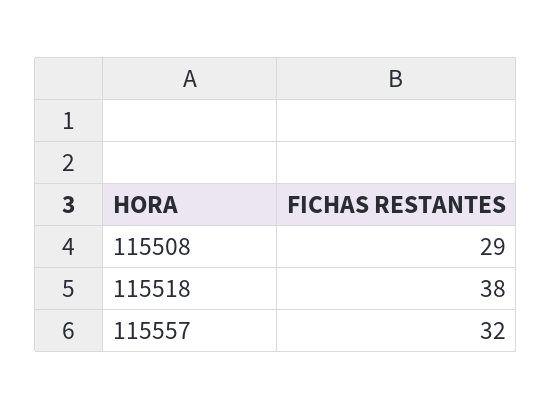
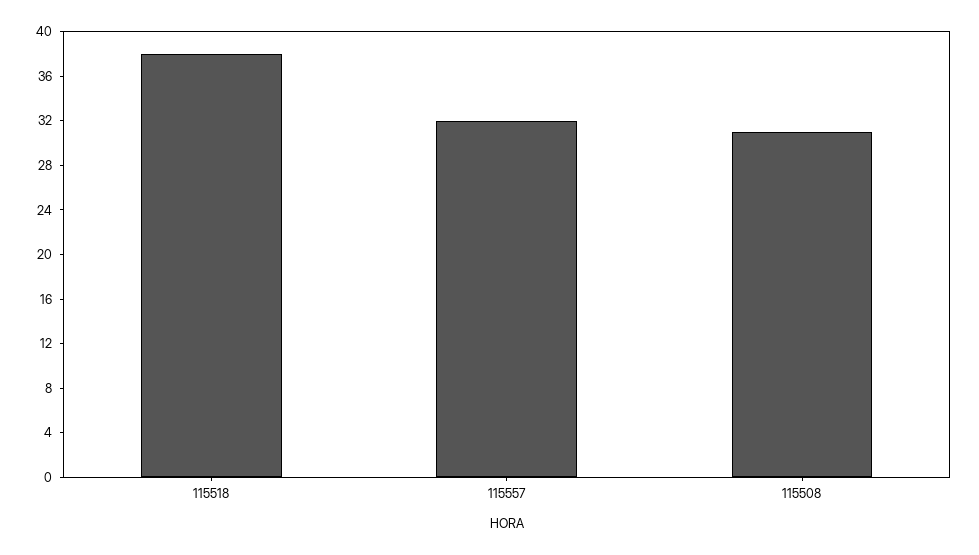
115508: 29 -> 31

